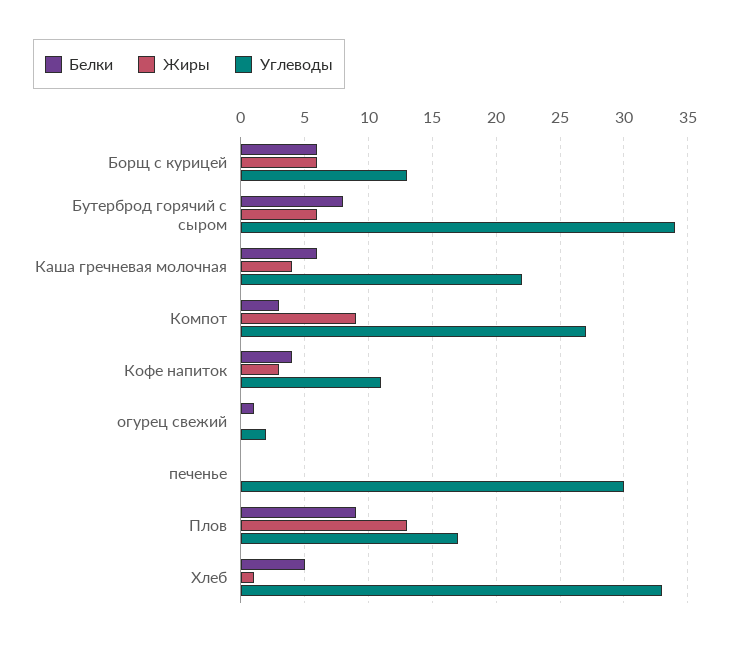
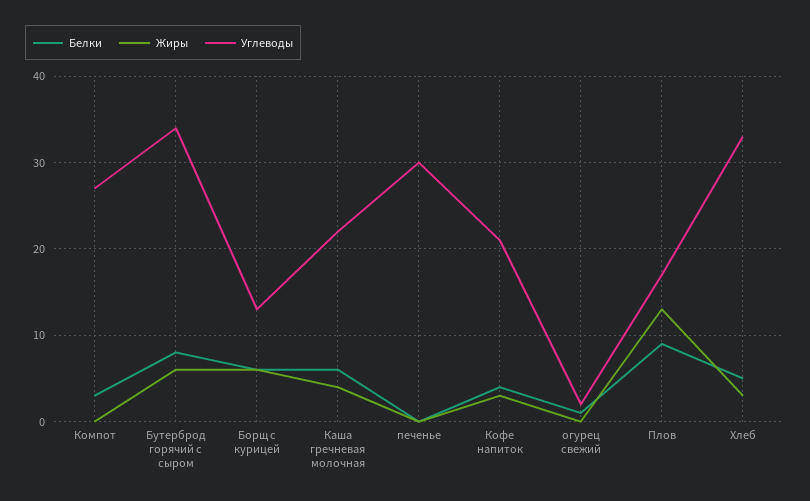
Жиры, Компот: 9 -> 0
Углеводы, Кофе напиток: 11 -> 21
Жиры, Хлеб: 1 -> 3

